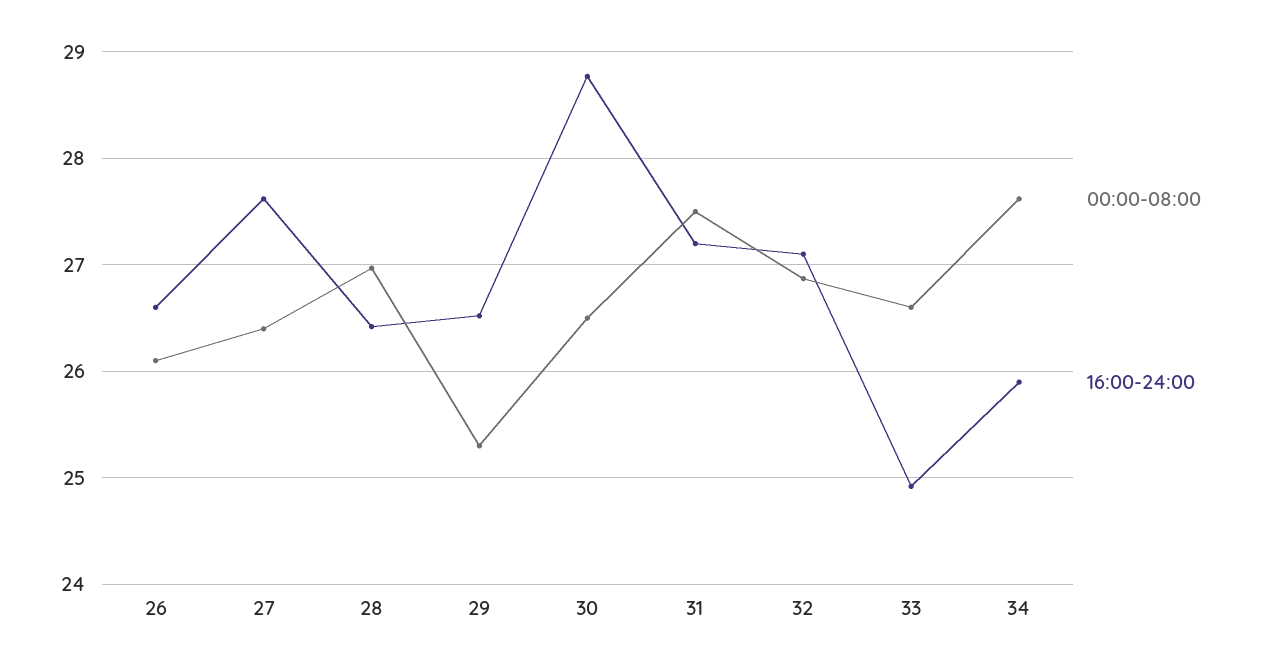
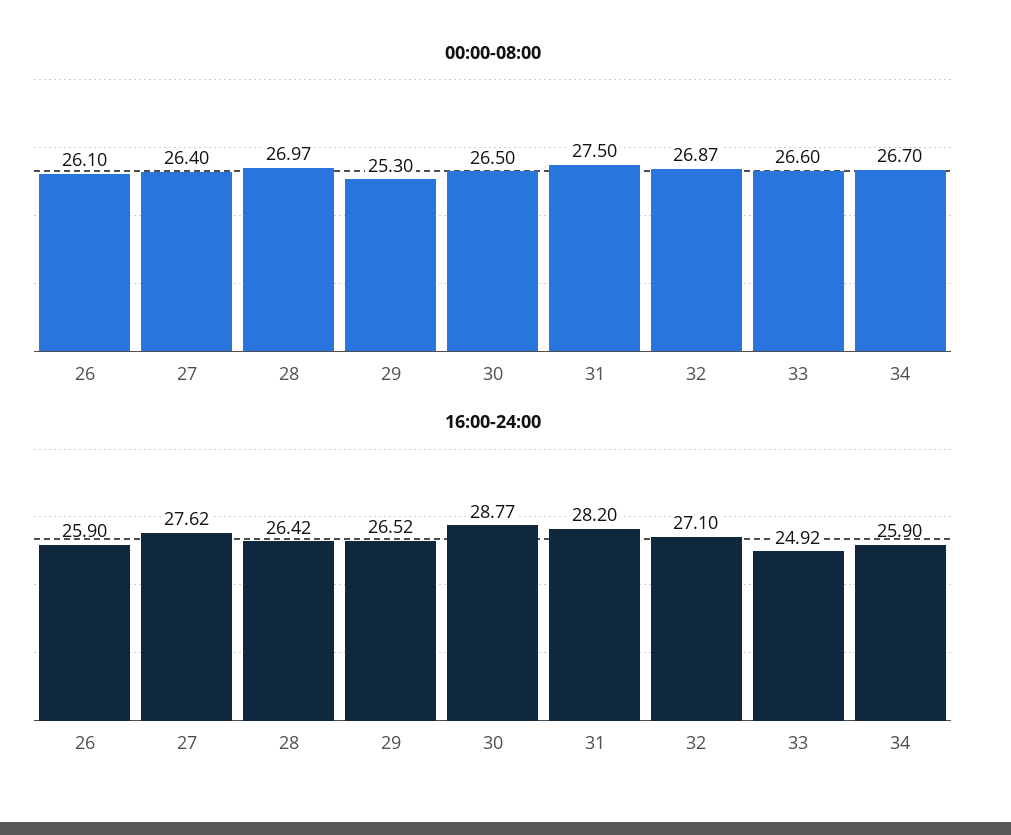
16:00-24:00, 26: 26.6 -> 25.9
16:00-24:00, 31: 27.2 -> 28.2
00:00-08:00, 34: 27.6 -> 26.7

